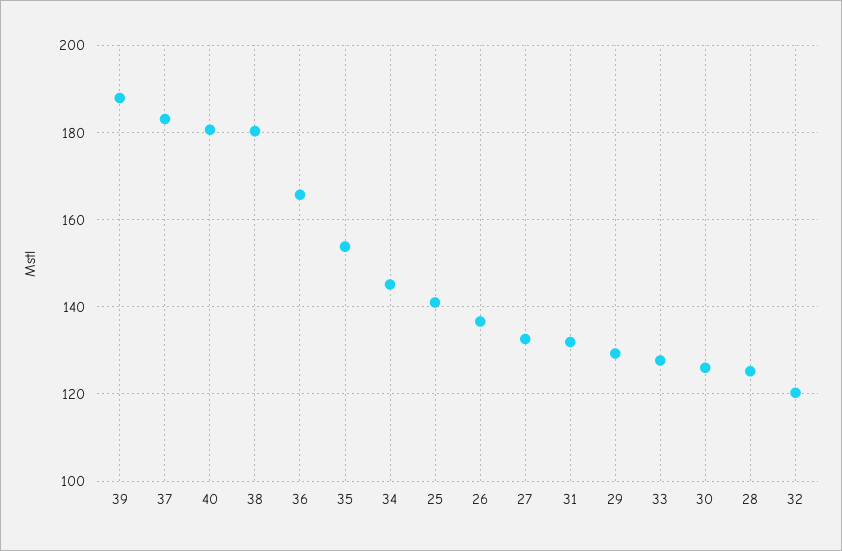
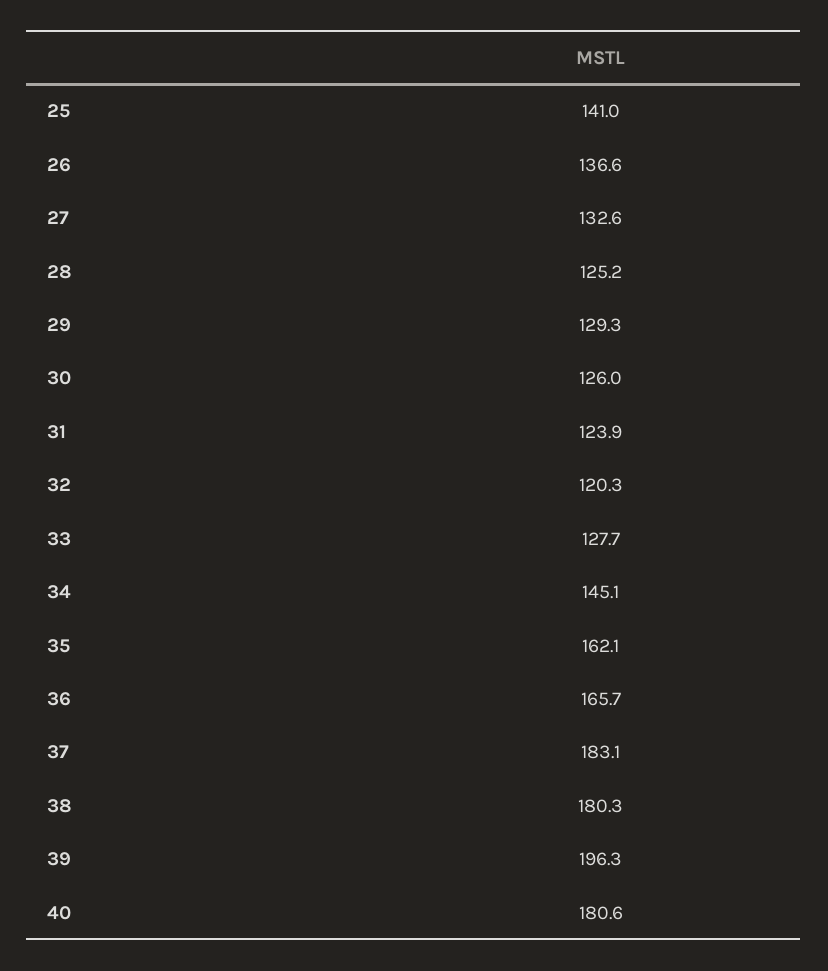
39: 188 -> 196.3
35: 154 -> 162.1
31: 132 -> 123.9

